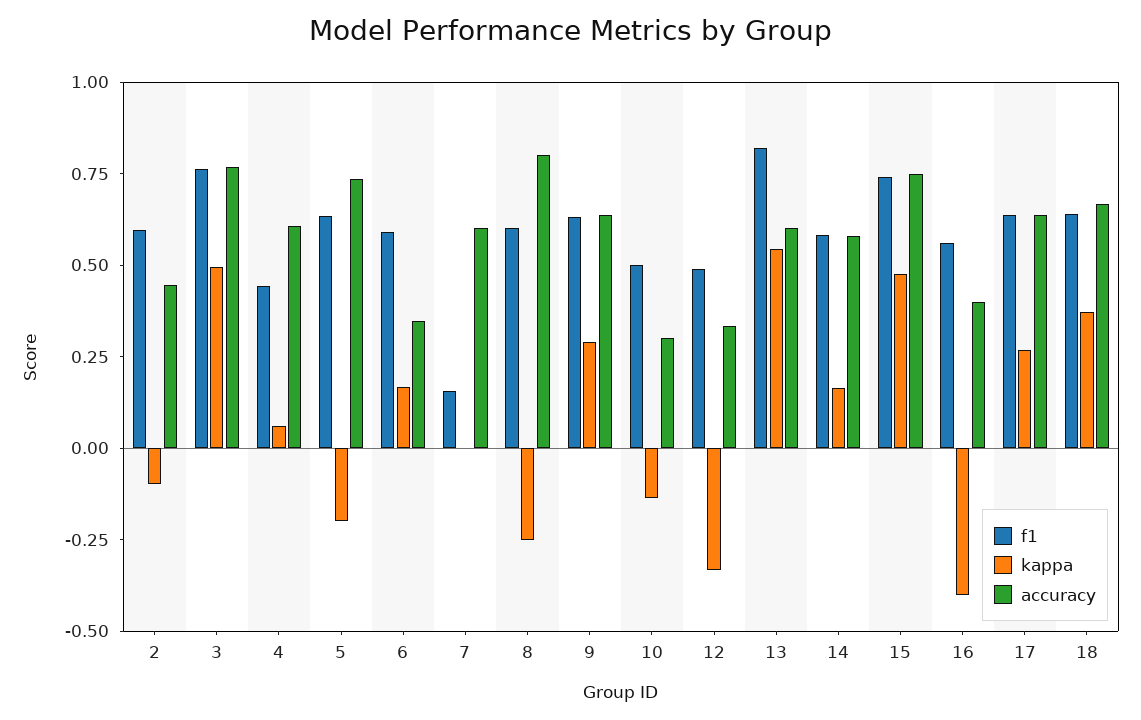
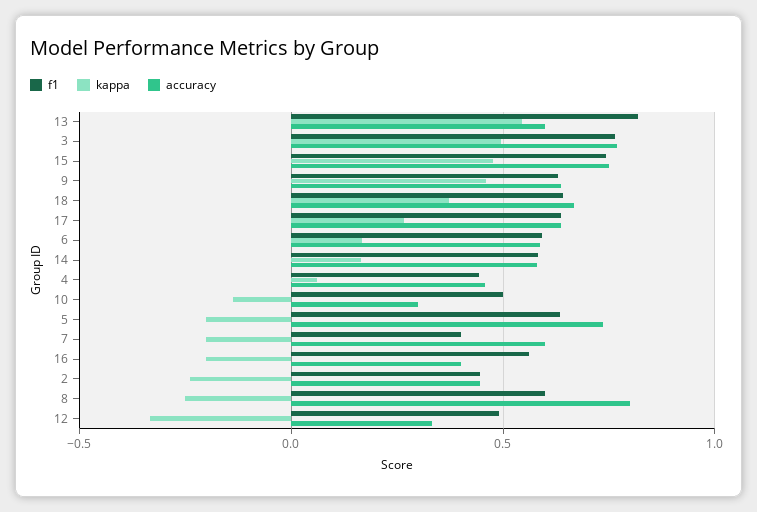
f1, 2: 0.6 -> 0.45
kappa, 2: -0.1 -> -0.25
accuracy, 4: 0.6 -> 0.45
accuracy, 6: 0.35 -> 0.6
f1, 7: 0.15 -> 0.4
kappa, 7: 0 -> -0.2
kappa, 9: 0.3 -> 0.45
kappa, 16: -0.4 -> -0.2

